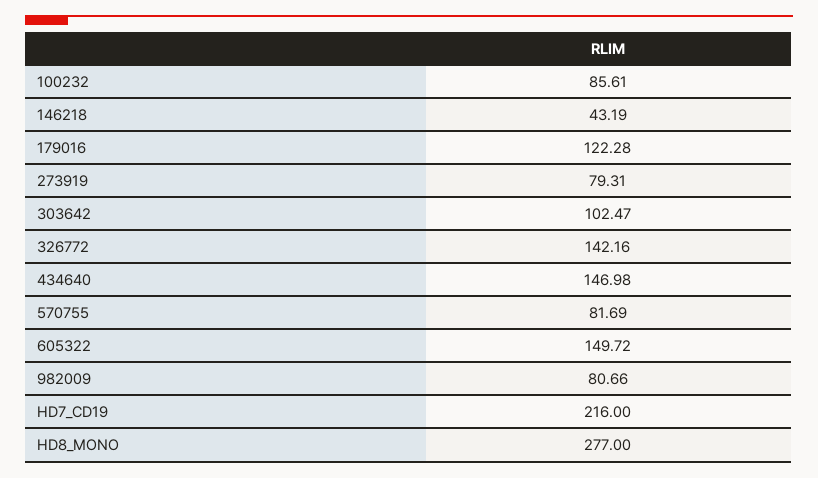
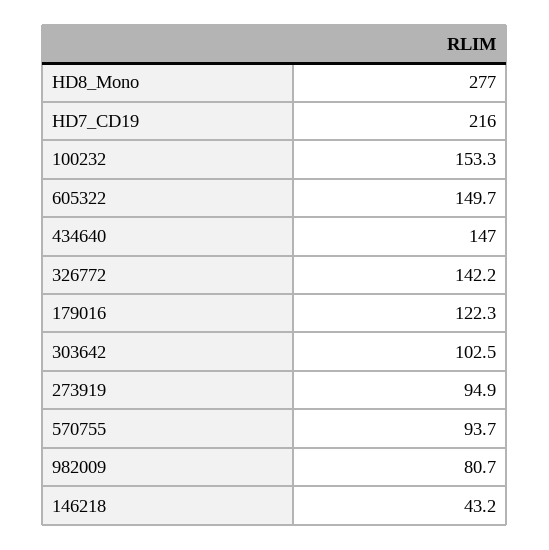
100232: 85.61 -> 153.3
273919: 79.31 -> 94.9
570755: 81.69 -> 93.7

